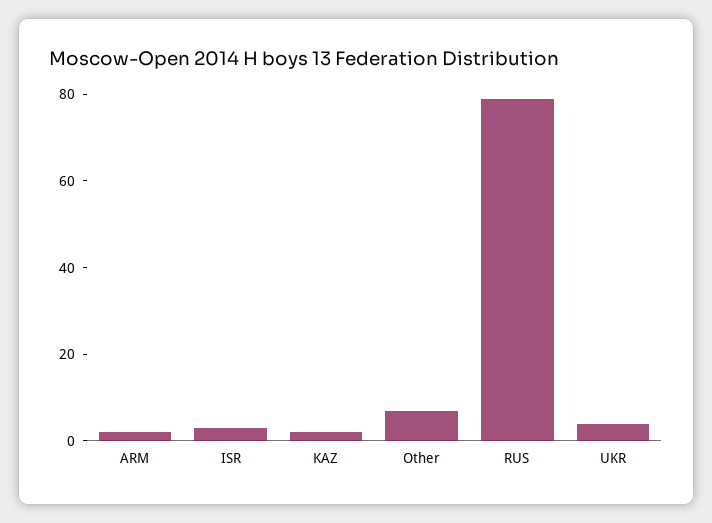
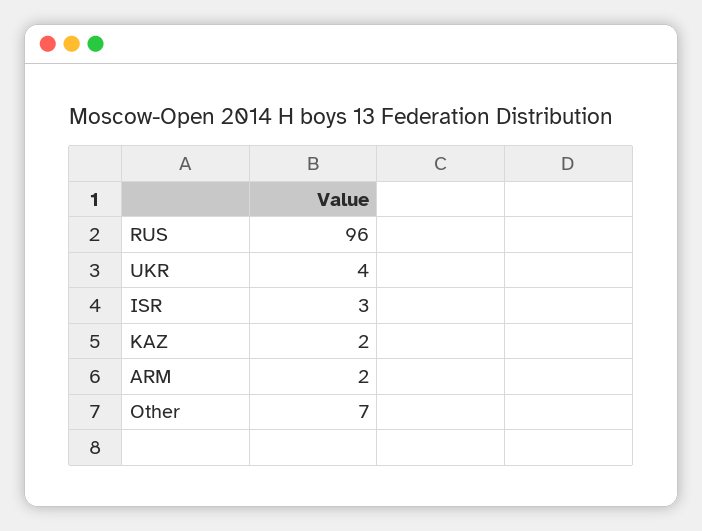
RUS: 80 -> 96

